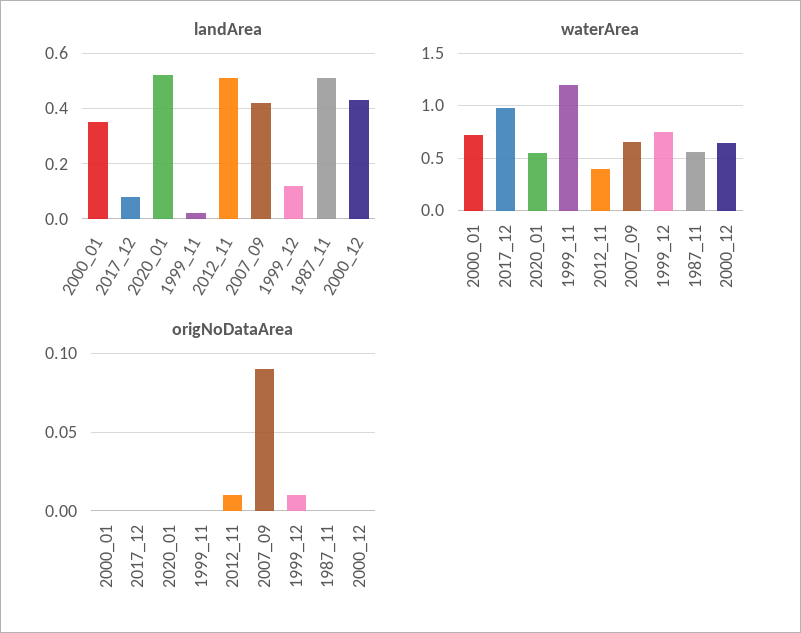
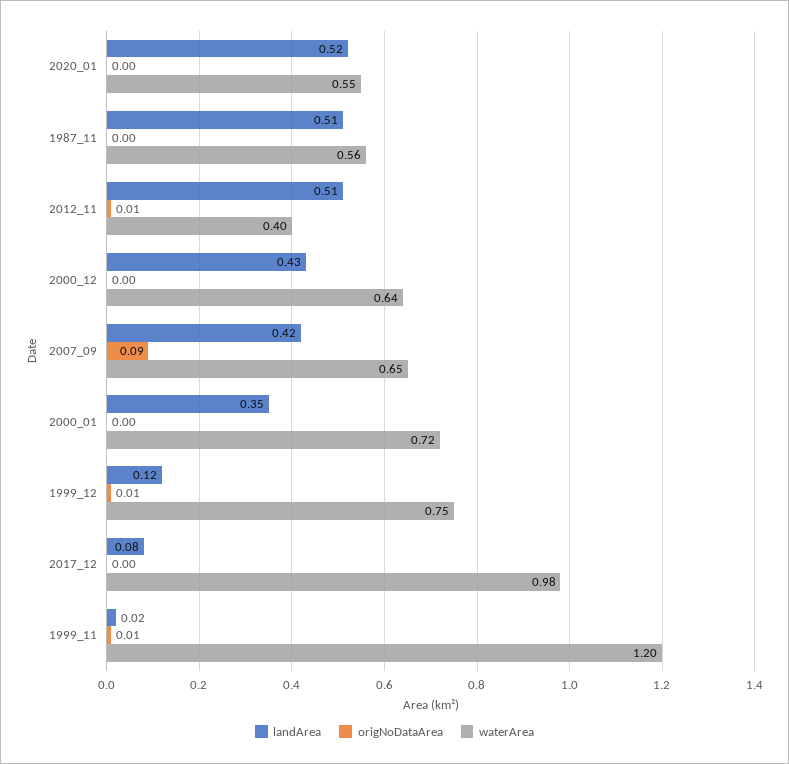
origNoDataArea, 1999_11: 0 -> 0.01

